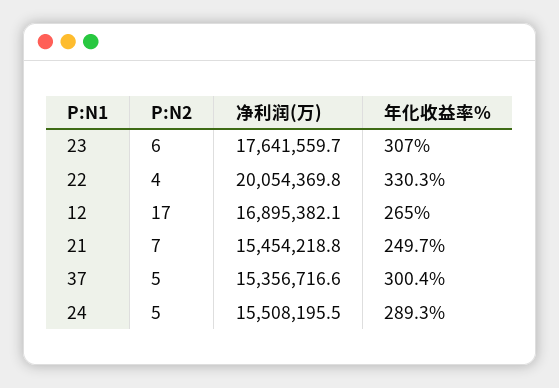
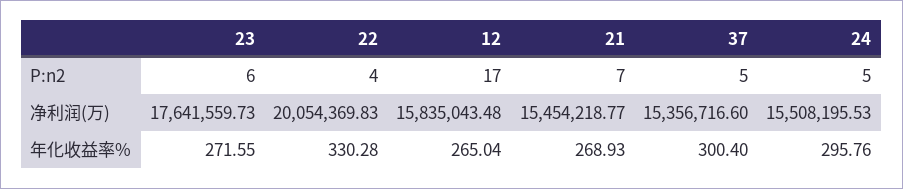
年化收益率%, 23: 307 -> 271.55
净利润(万), 12: 16895382.1 -> 15835043.48
年化收益率%, 21: 249.7 -> 268.93
年化收益率%, 24: 289.3 -> 295.76

